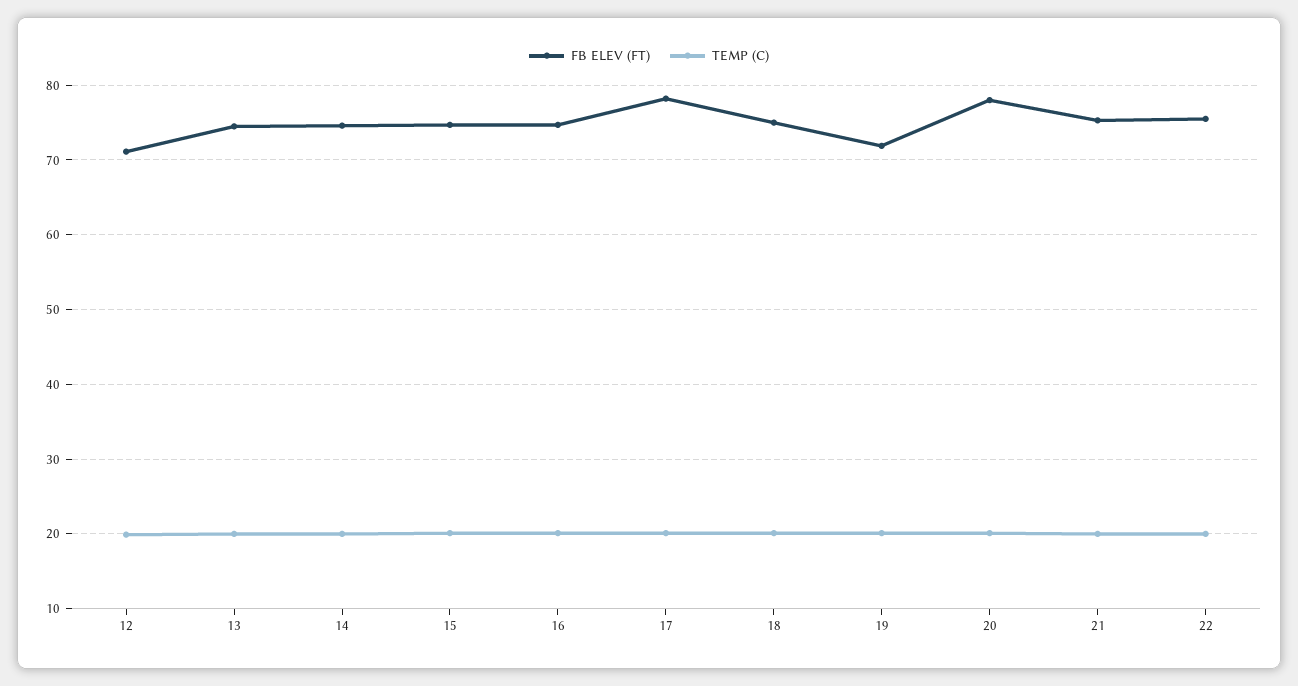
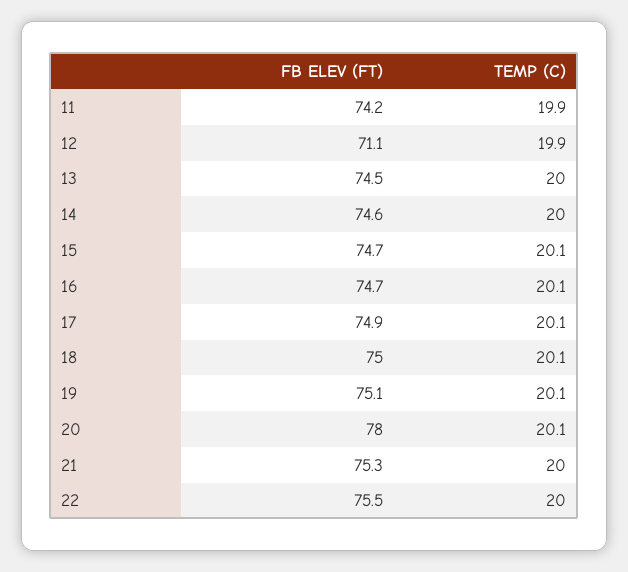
FB ELEV (FT), 17: 78 -> 74.9
FB ELEV (FT), 19: 72 -> 75.1
FB ELEV (FT), 11: none -> 74.2
TEMP (C), 11: none -> 19.9

